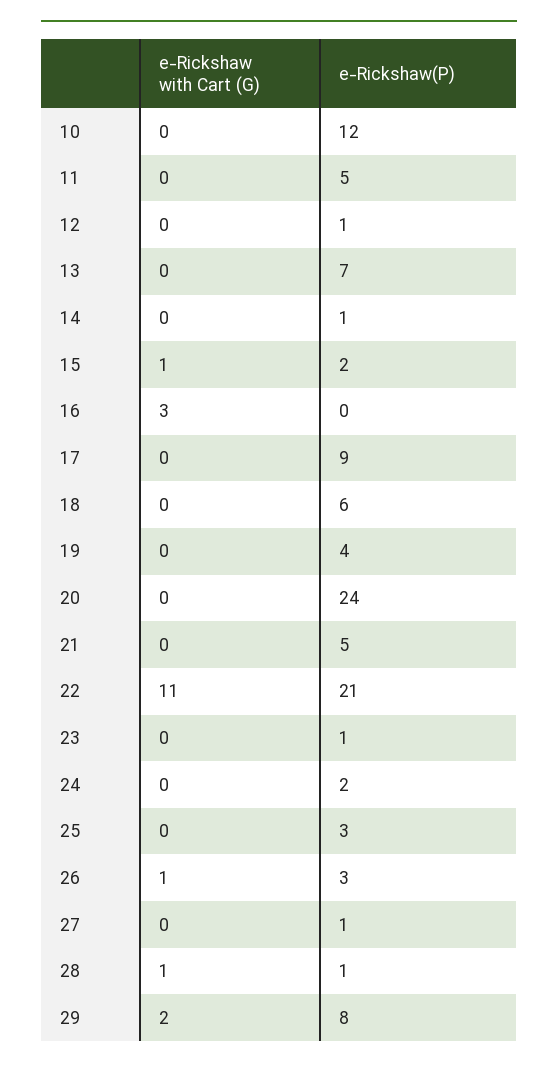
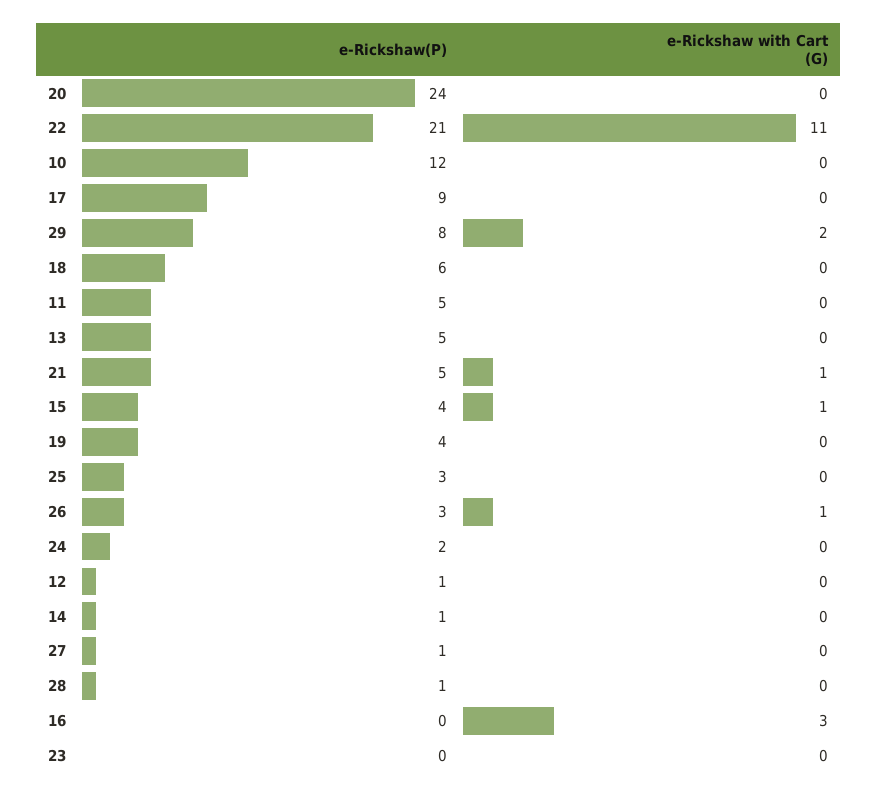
e-Rickshaw(P), 13: 7 -> 5
e-Rickshaw(P), 15: 2 -> 4
e-Rickshaw with Cart (G), 21: 0 -> 1
e-Rickshaw(P), 23: 1 -> 0
e-Rickshaw with Cart (G), 28: 1 -> 0

